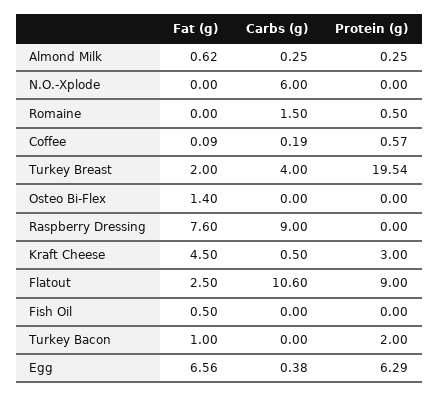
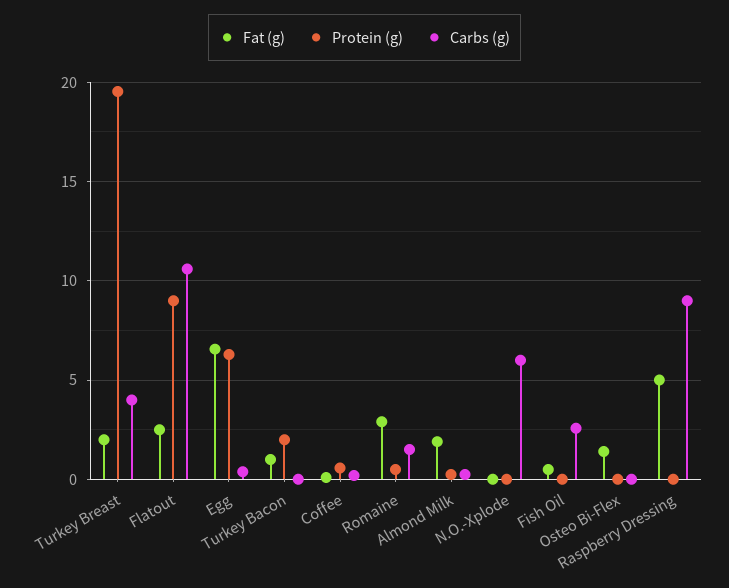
Fat (g), Almond Milk: 0.62 -> 2
Fat (g), Romaine: 0 -> 3
Fat (g), Raspberry Dressing: 7.6 -> 5
Fat (g), Kraft Cheese: 4.5 -> none
Carbs (g), Kraft Cheese: 0.5 -> none
Protein (g), Kraft Cheese: 3 -> none
Carbs (g), Fish Oil: 0 -> 2.5

